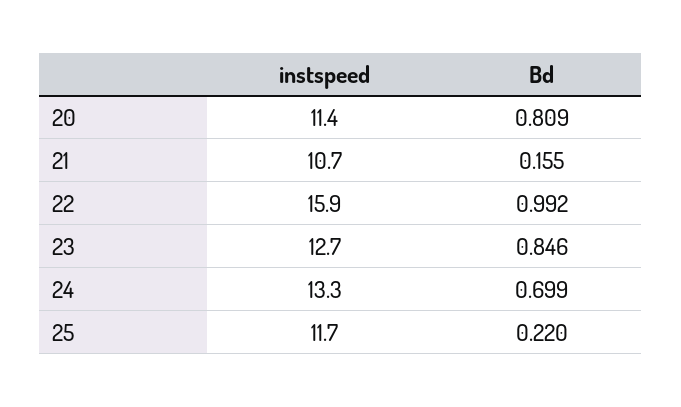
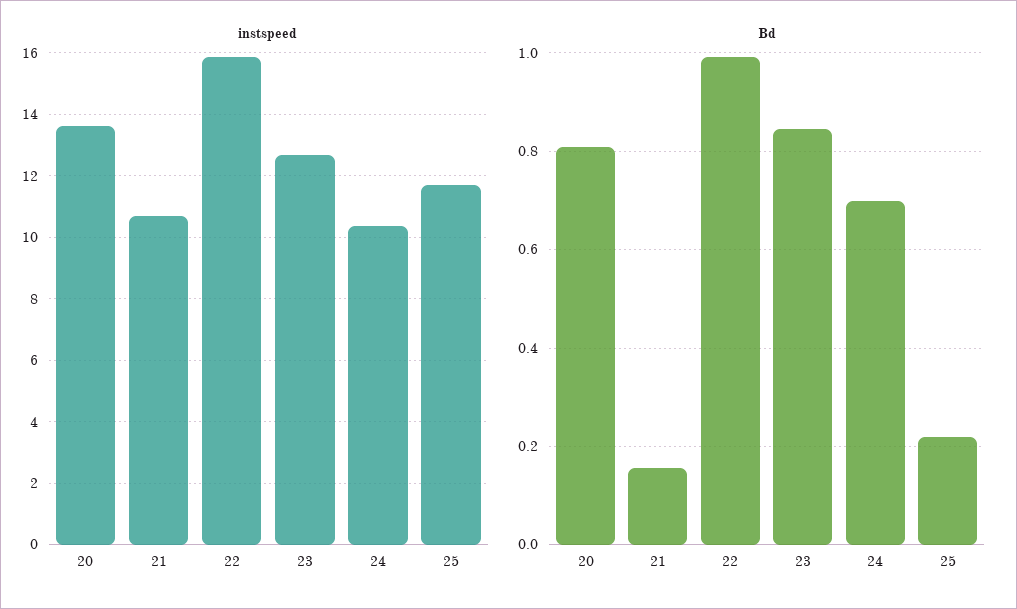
instspeed, 20: 11.4 -> 13.6
instspeed, 24: 13.3 -> 10.4

